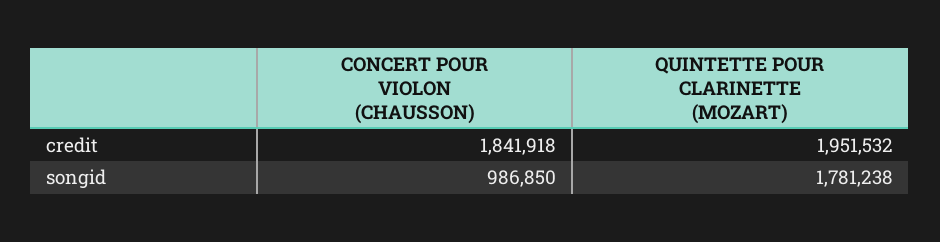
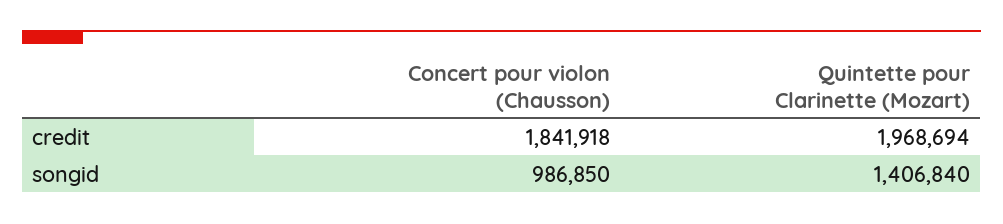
QUINTETTE POUR CLARINETTE (MOZART), credit: 1951532 -> 1968694
QUINTETTE POUR CLARINETTE (MOZART), songid: 1781238 -> 1406840

